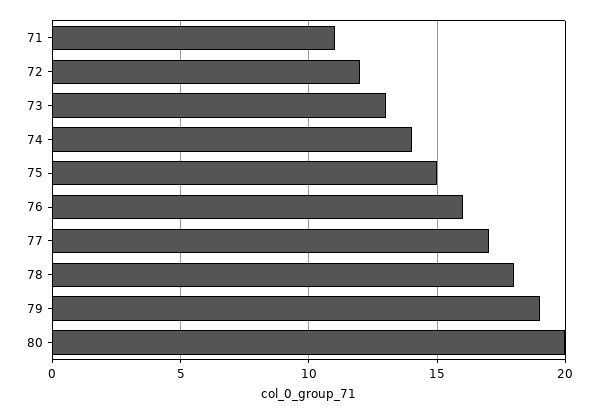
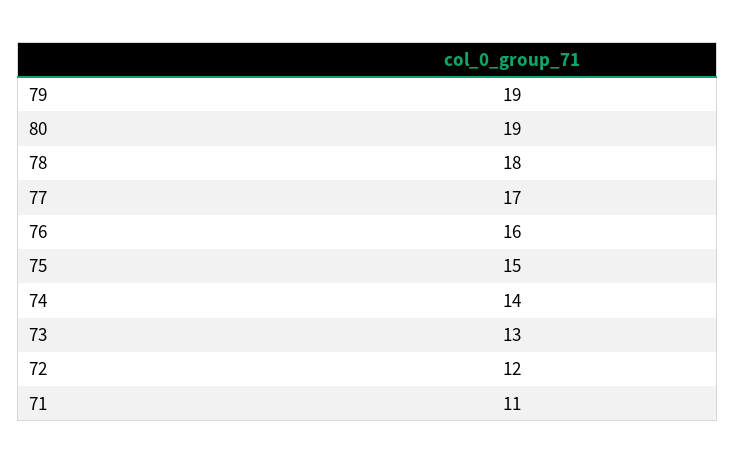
80: 20 -> 19

